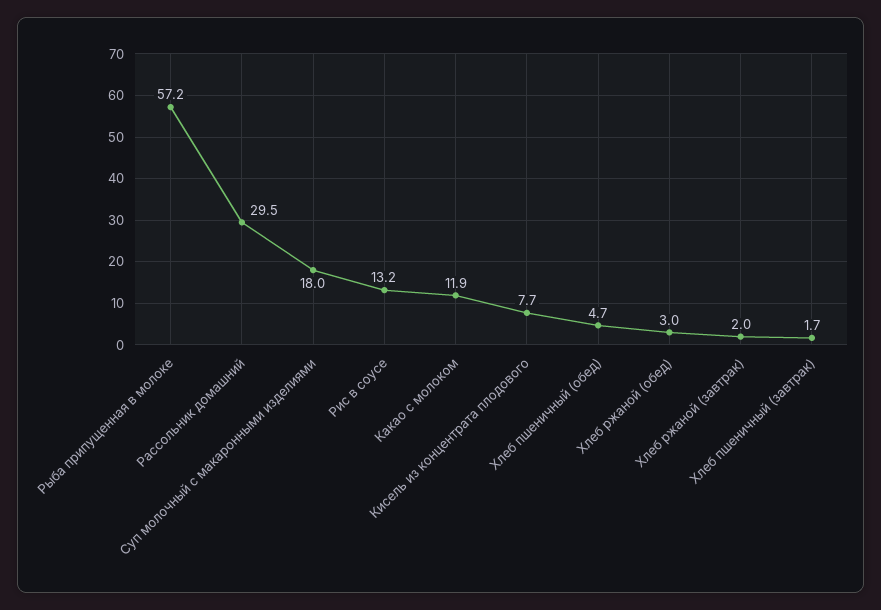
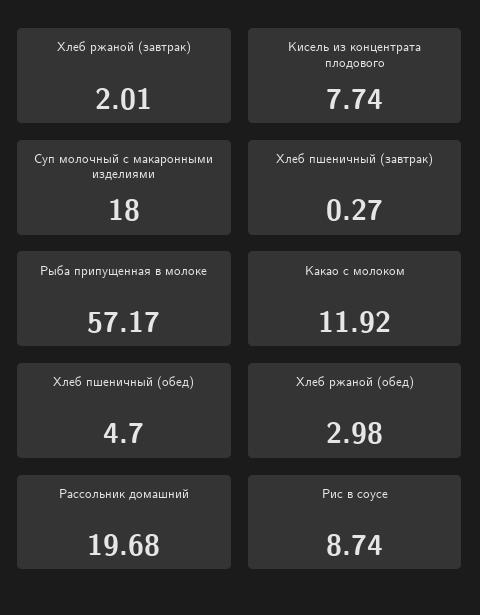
Рассольник домашний: 29.5 -> 19.68
Рис в соусе: 13.2 -> 8.74
Хлеб пшеничный (завтрак): 1.7 -> 0.27

